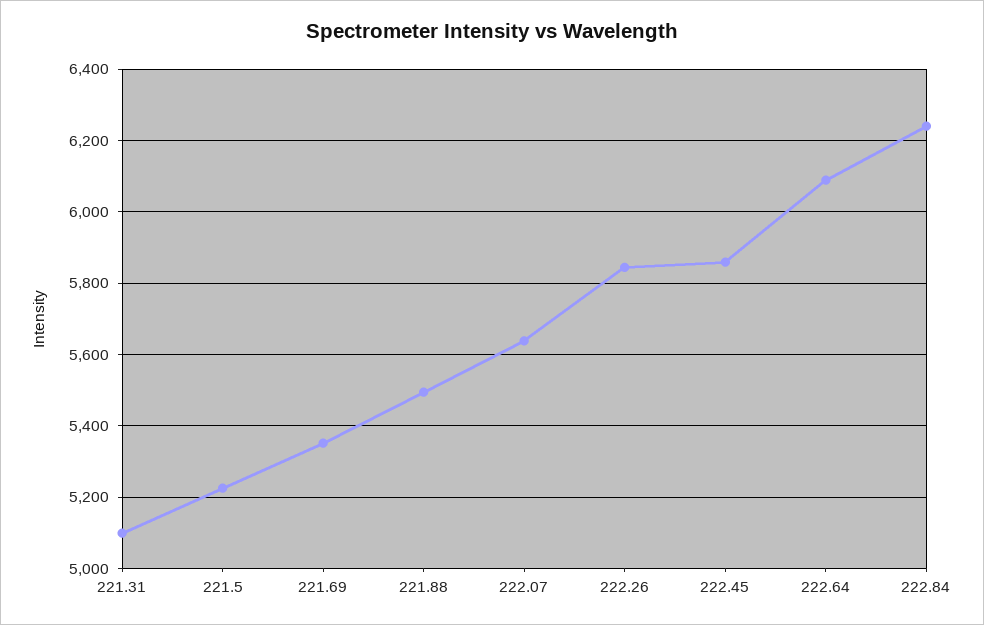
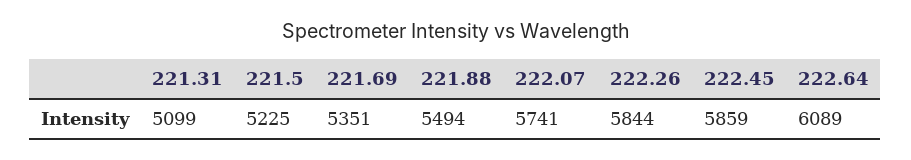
222.07: 5640 -> 5741
222.84: 6240 -> none

